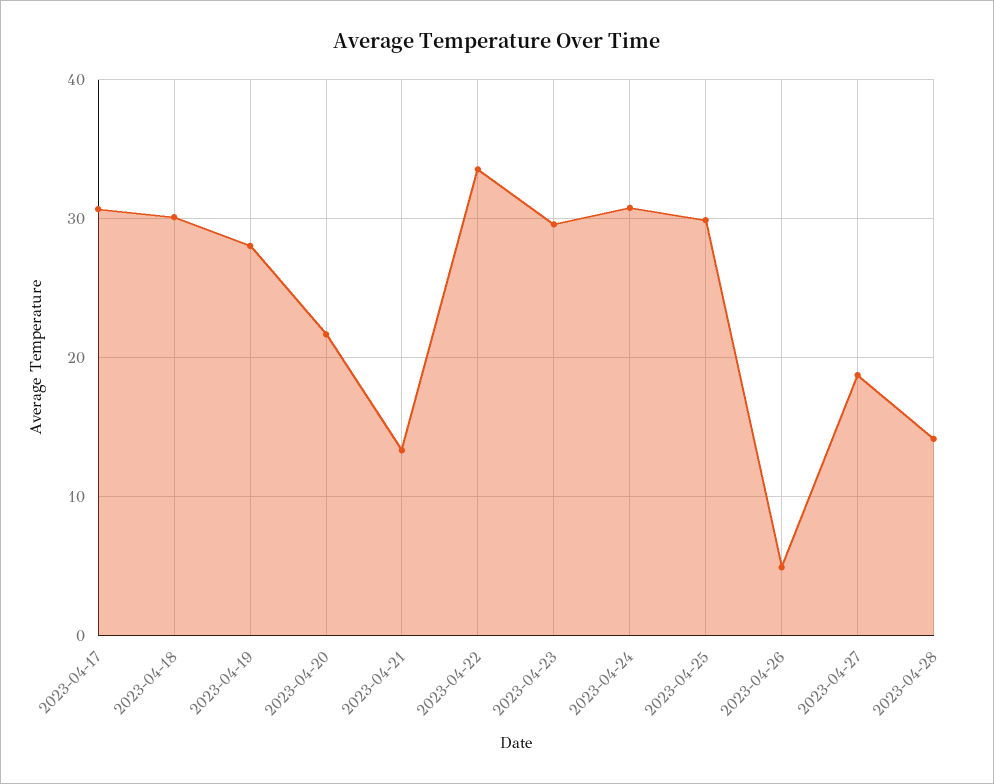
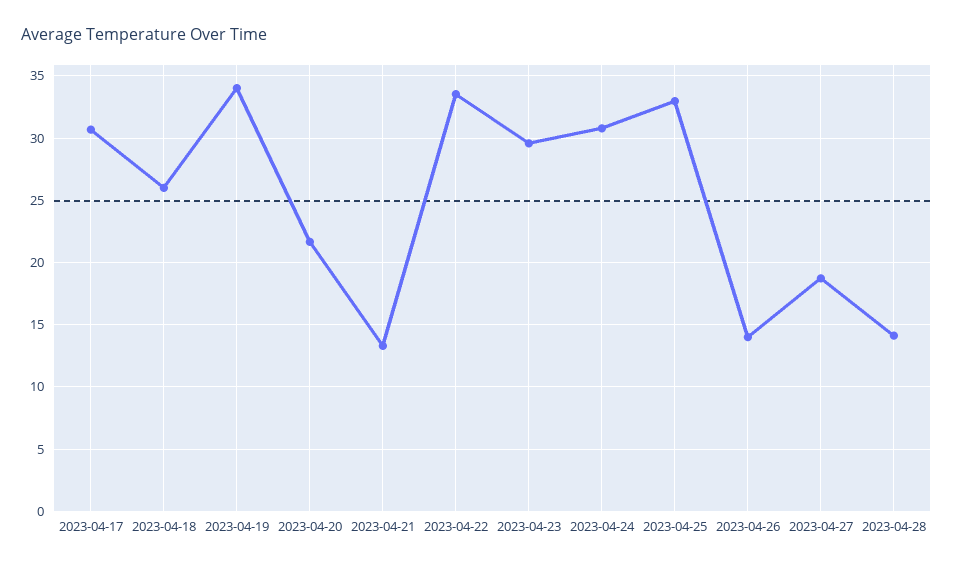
2023-04-18: 30 -> 26
2023-04-19: 28 -> 34
2023-04-25: 30 -> 33
2023-04-26: 5 -> 14

